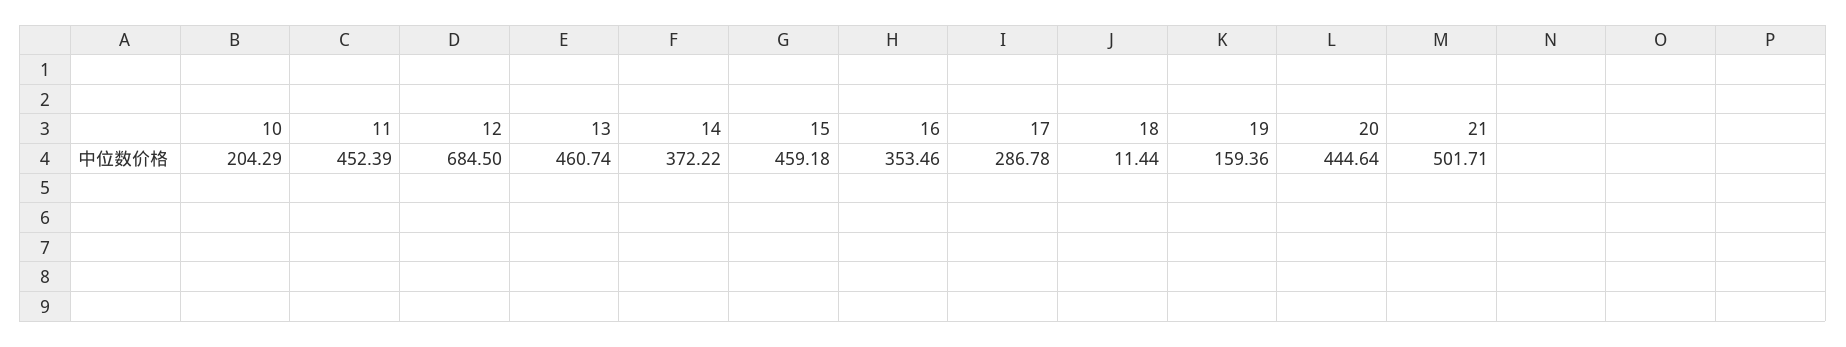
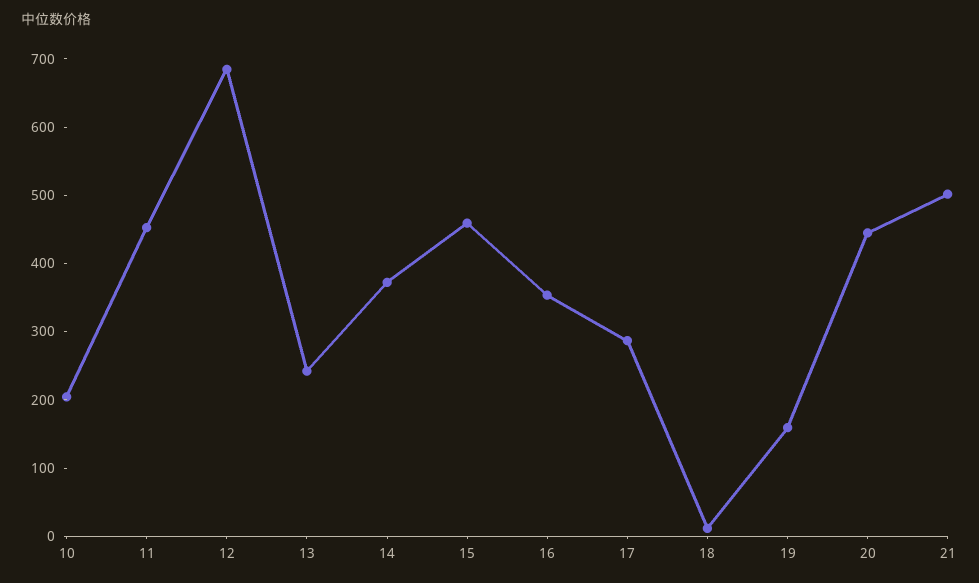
13: 460.74 -> 240

